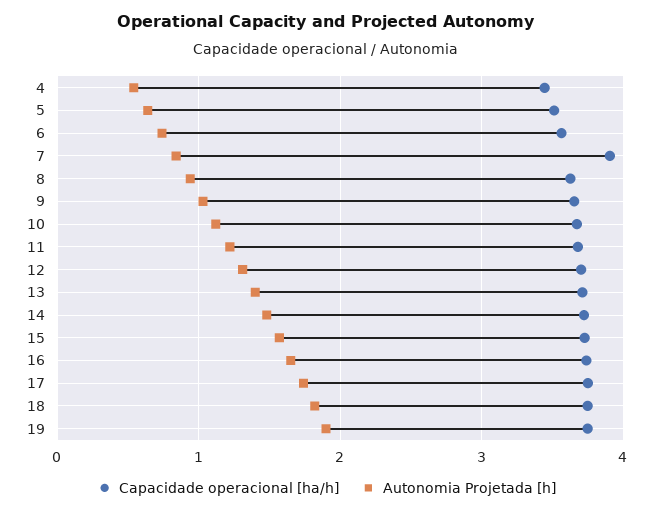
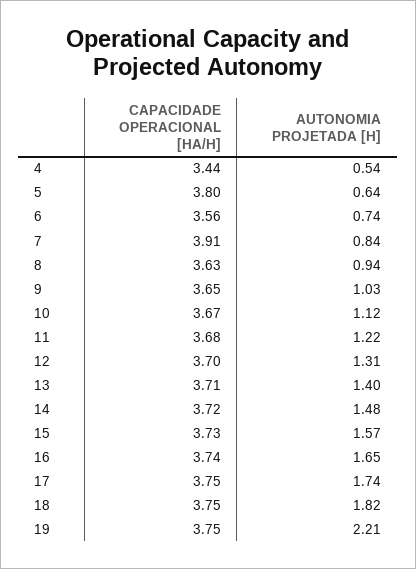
Capacidade operacional [ha/h], 5: 3.5 -> 3.8
Autonomia Projetada [h], 19: 1.9 -> 2.21

